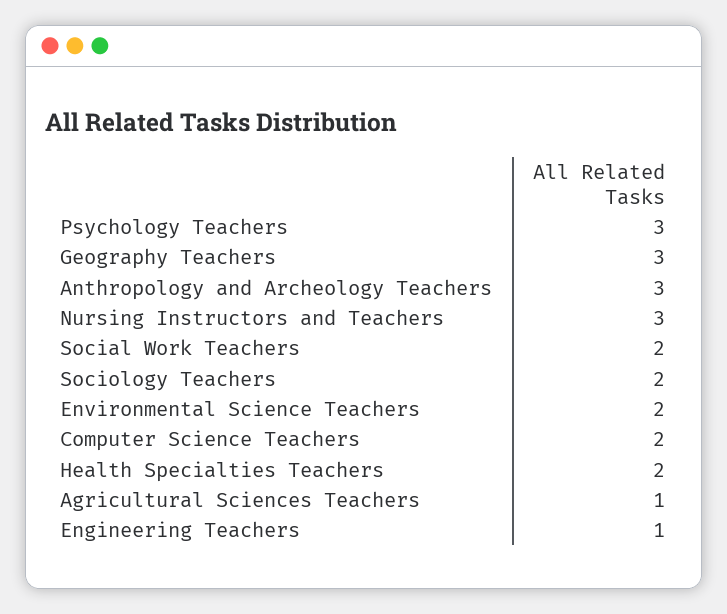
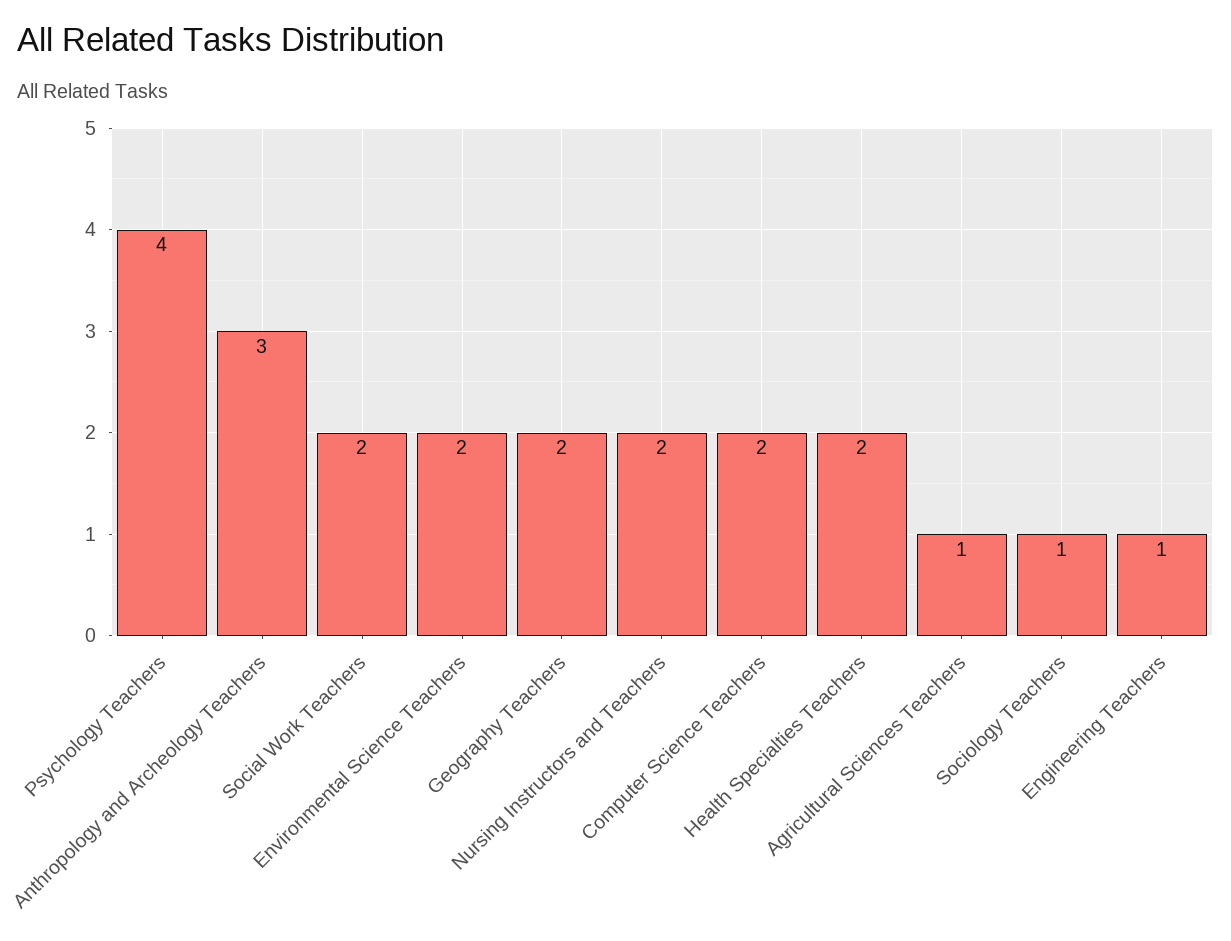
Psychology Teachers: 3 -> 4
Geography Teachers: 3 -> 2
Nursing Instructors and Teachers: 3 -> 2
Sociology Teachers: 2 -> 1

